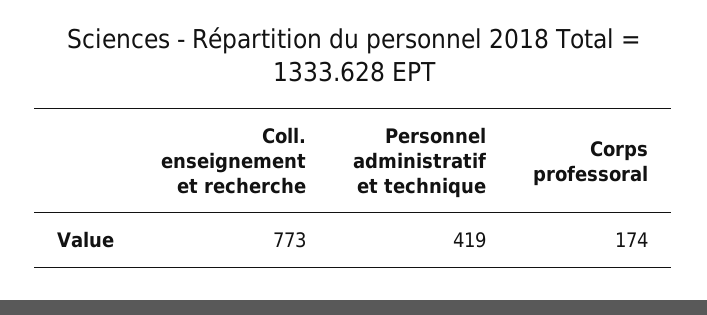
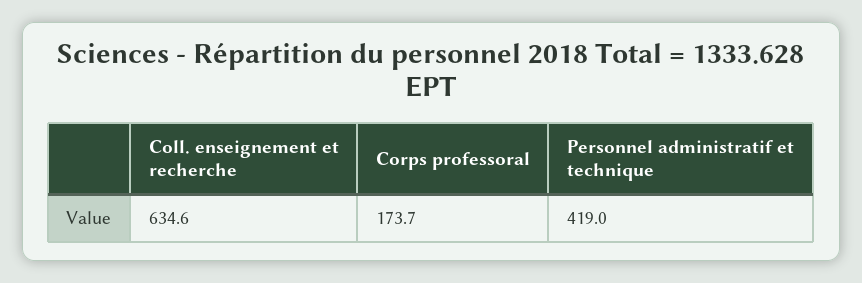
Coll. enseignement et recherche: 773 -> 634.6

